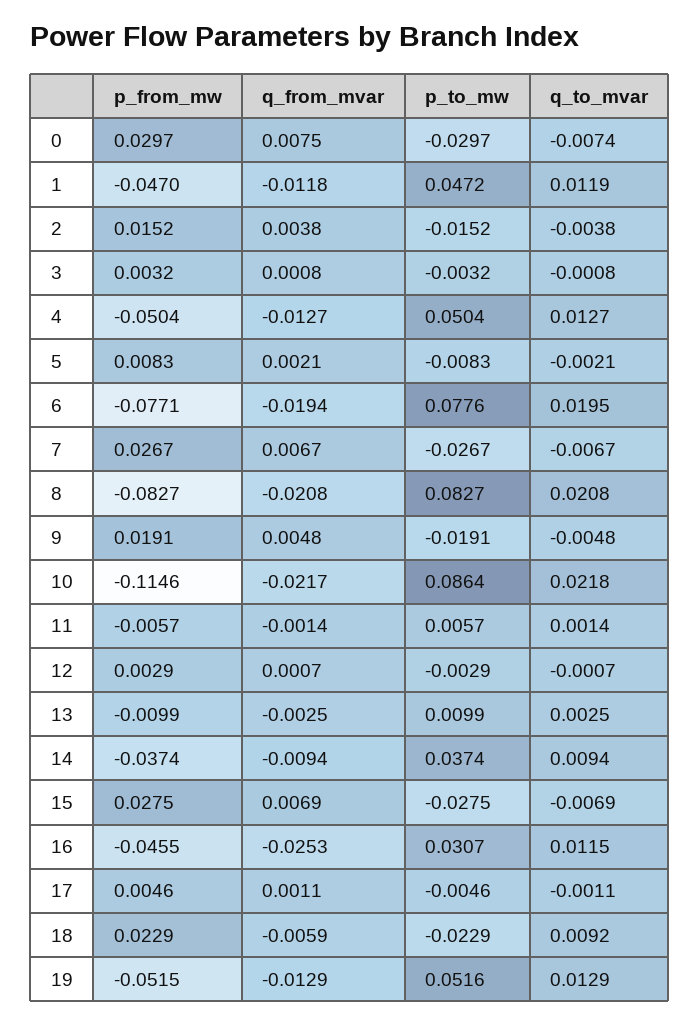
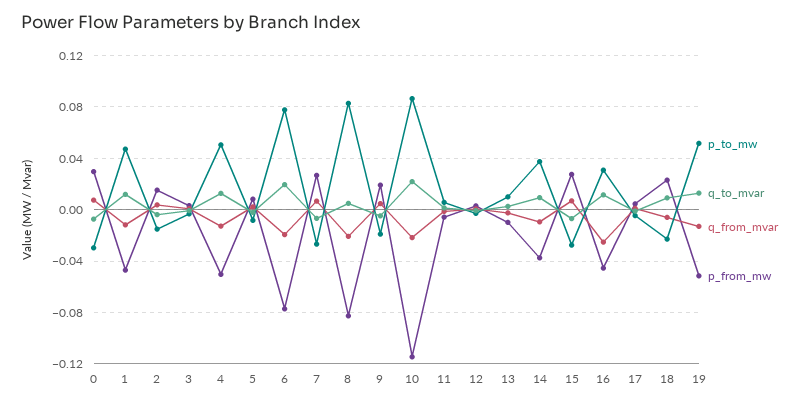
q_to_mvar, 8: 0.0208 -> 0.005

